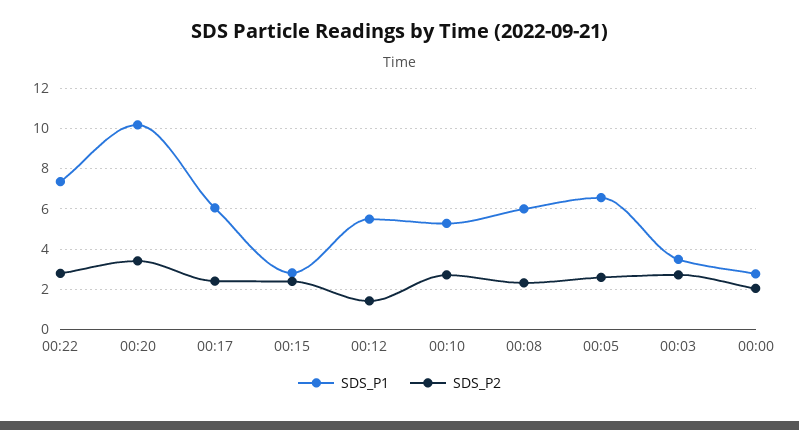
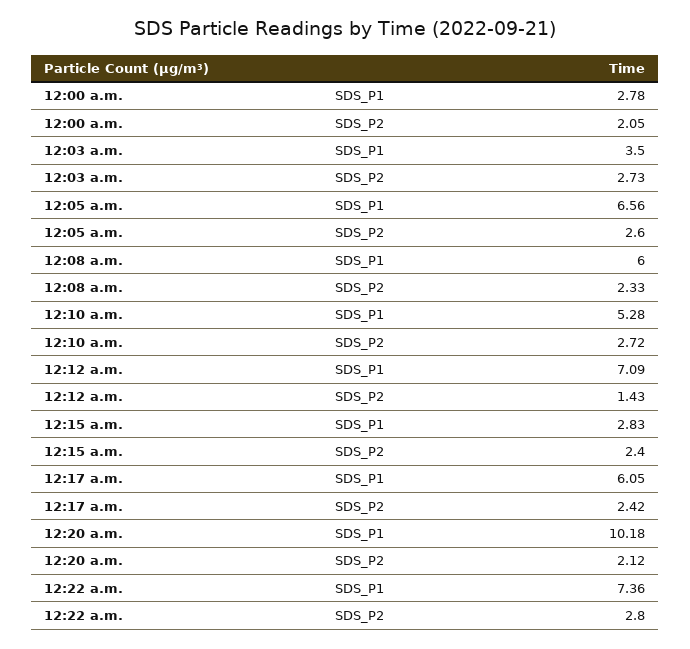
SDS_P2, 00:20: 3.5 -> 2.12
SDS_P1, 00:12: 5.5 -> 7.09

